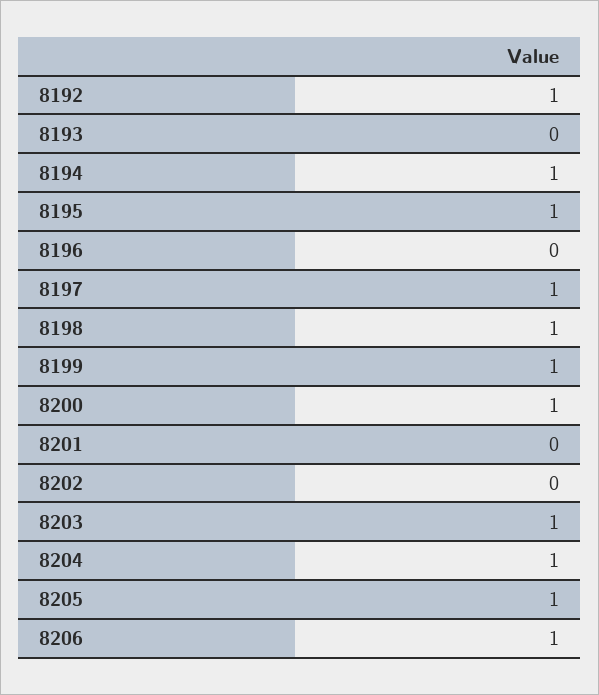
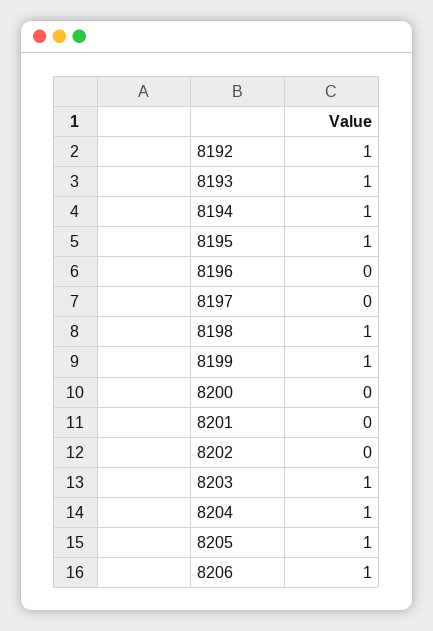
8193: 0 -> 1
8197: 1 -> 0
8200: 1 -> 0

